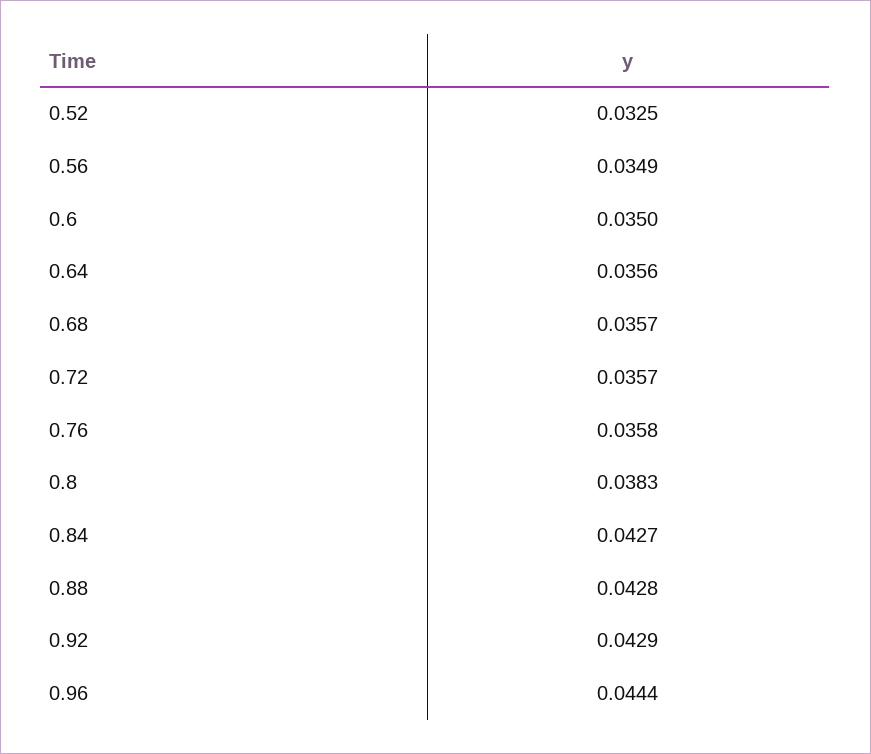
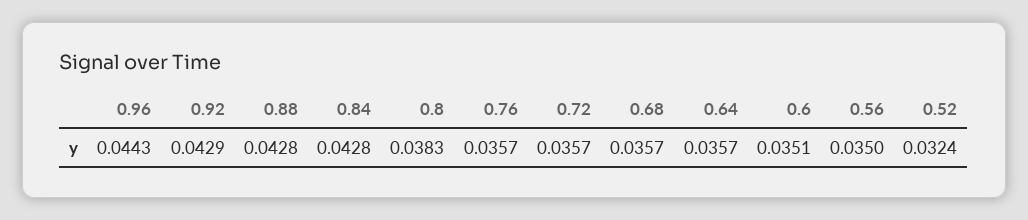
0.52: 0.0325 -> 0.0324
0.56: 0.0349 -> 0.035
0.6: 0.035 -> 0.0351
0.64: 0.0356 -> 0.0357
0.76: 0.0358 -> 0.0357
0.84: 0.0427 -> 0.0428
0.96: 0.0444 -> 0.0443

